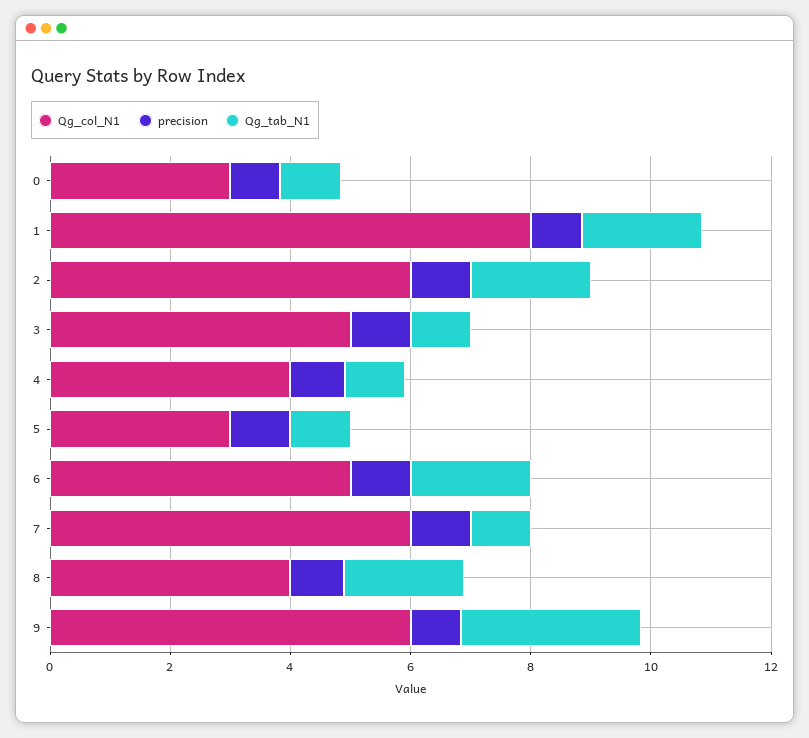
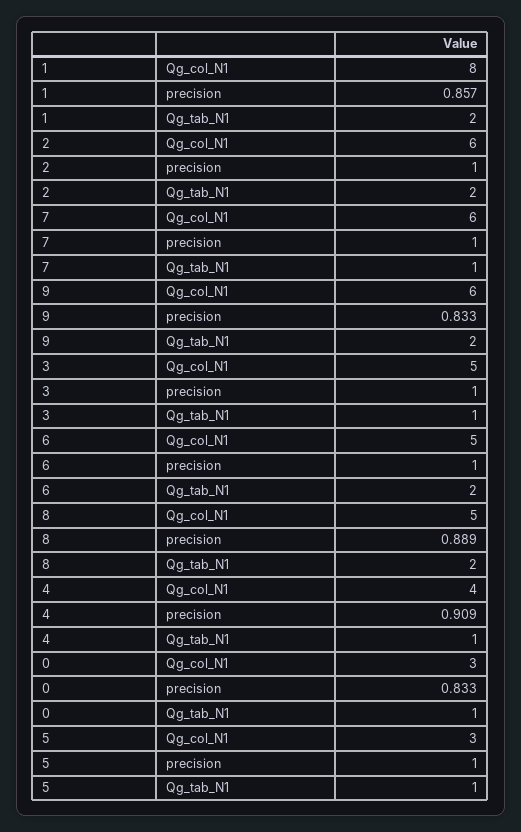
Qg_col_N1, 8: 4 -> 5
Qg_tab_N1, 9: 3 -> 2

